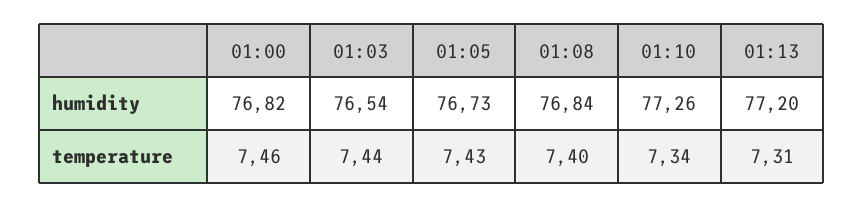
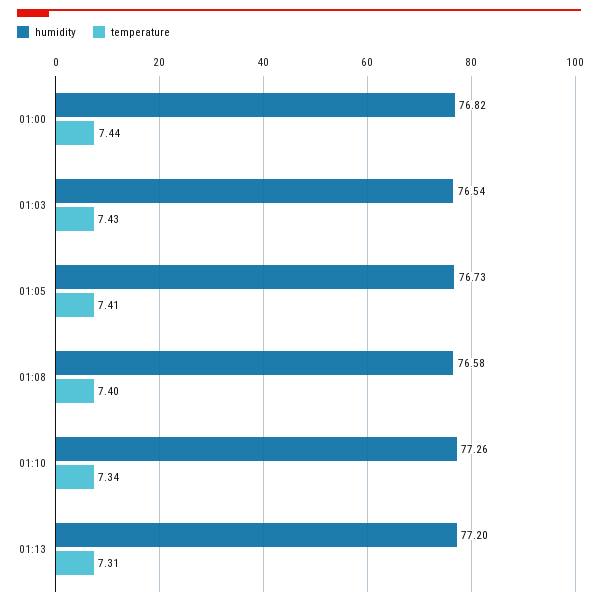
humidity, 01:08: 76.84 -> 76.58
temperature, 01:00: 7.46 -> 7.44
temperature, 01:03: 7.44 -> 7.43
temperature, 01:05: 7.43 -> 7.41

